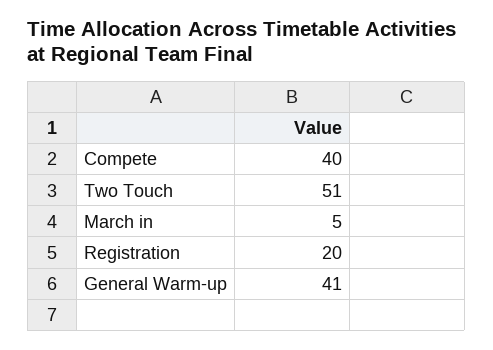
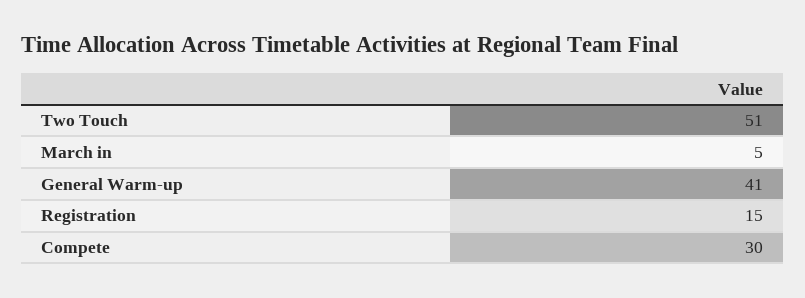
Compete: 40 -> 30
Registration: 20 -> 15

